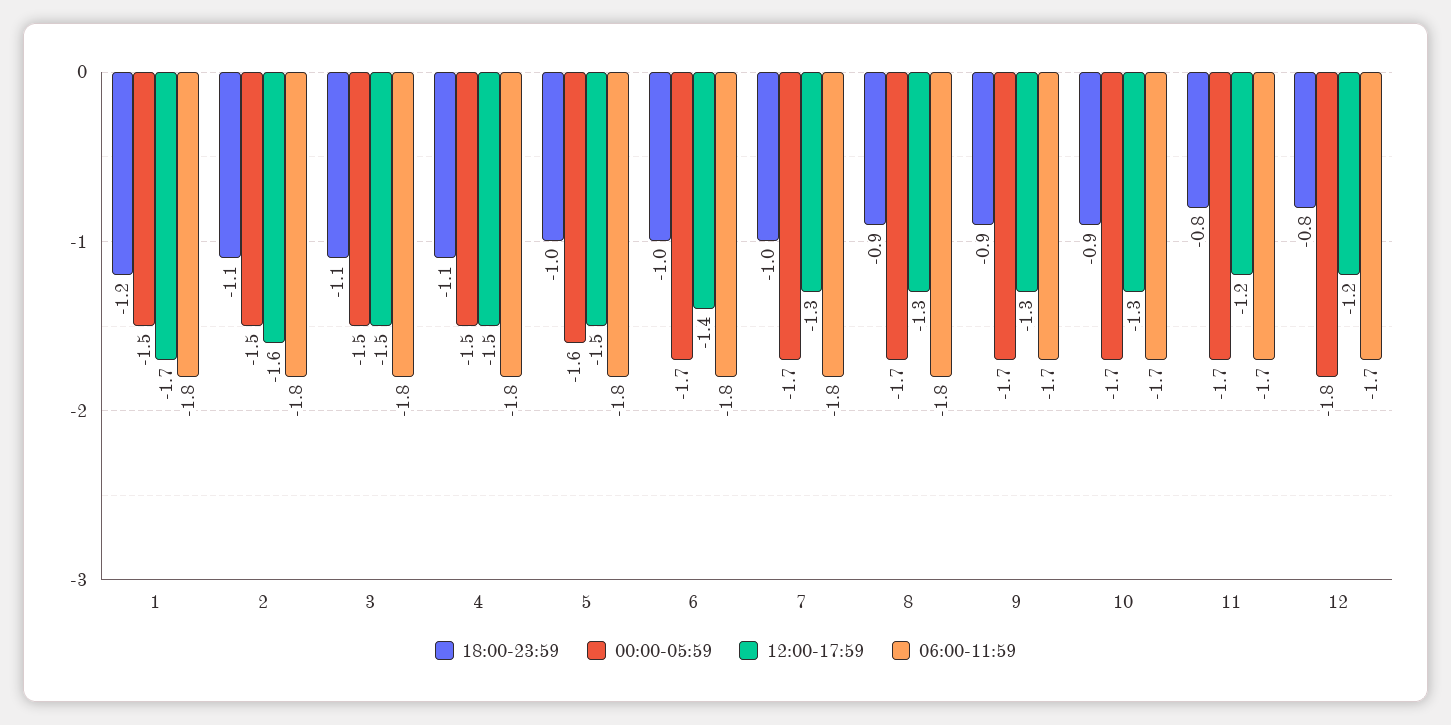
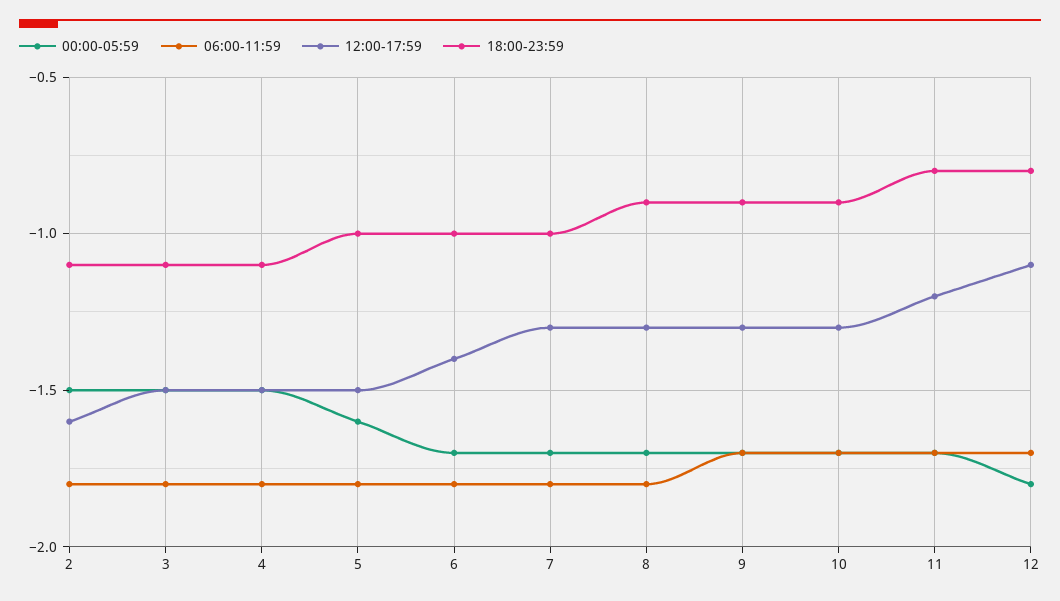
18:00-23:59, 1: -1.2 -> none
00:00-05:59, 1: -1.5 -> none
12:00-17:59, 1: -1.7 -> none
06:00-11:59, 1: -1.8 -> none
12:00-17:59, 12: -1.2 -> -1.1

